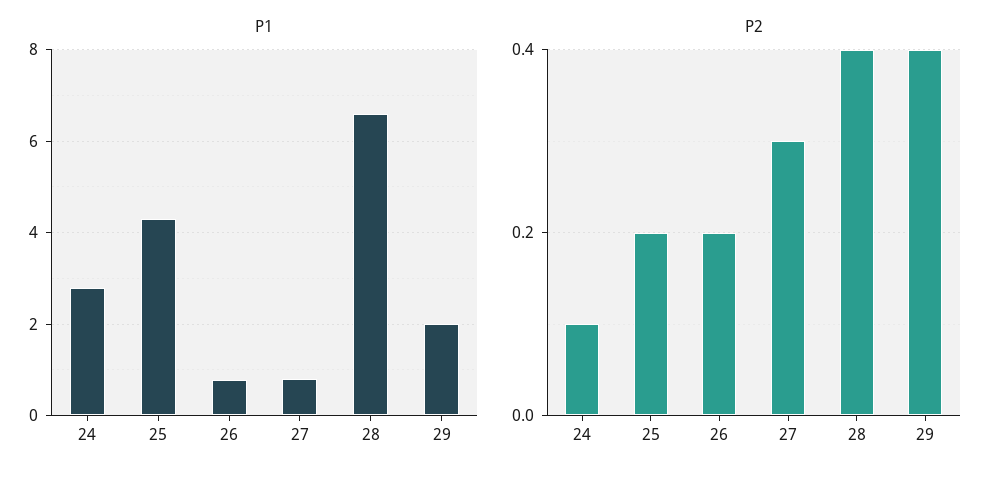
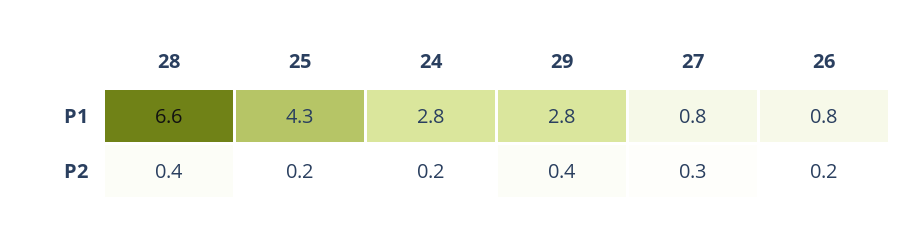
P1, 29: 2 -> 2.8
P2, 24: 0.1 -> 0.2

